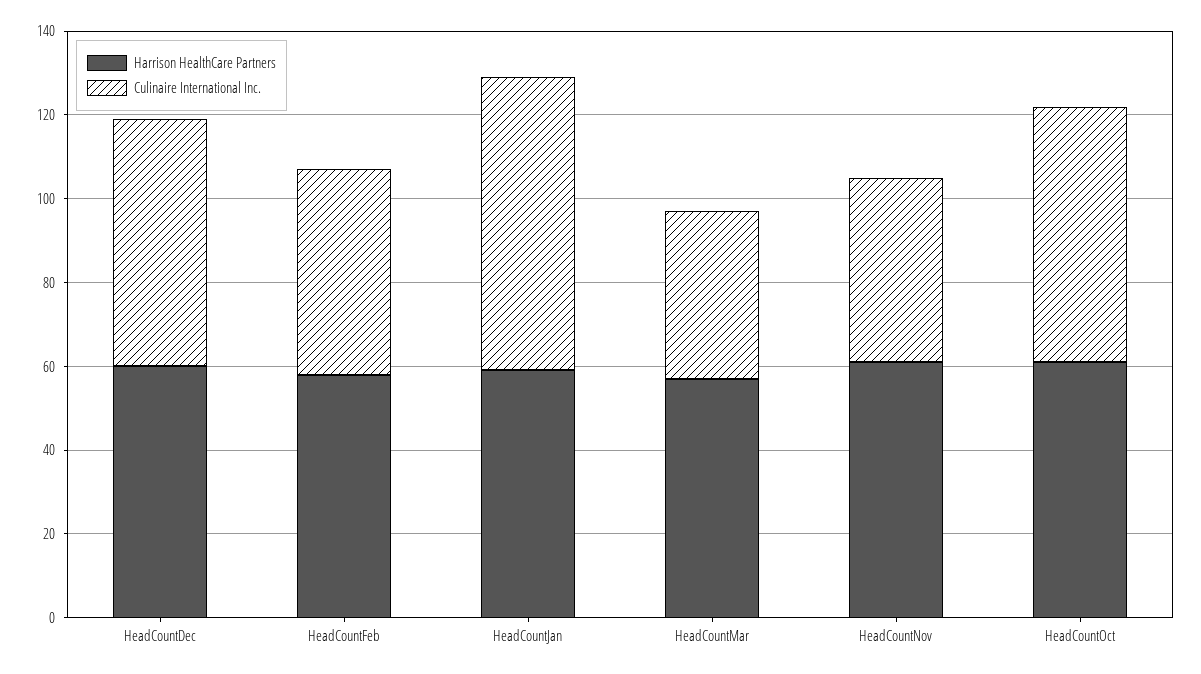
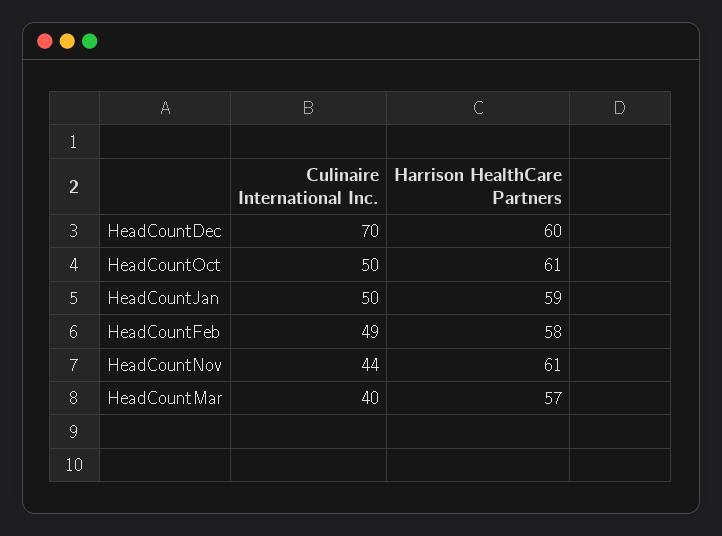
Culinaire International Inc., HeadCountDec: 60 -> 70
Culinaire International Inc., HeadCountJan: 70 -> 50
Culinaire International Inc., HeadCountOct: 60 -> 50

